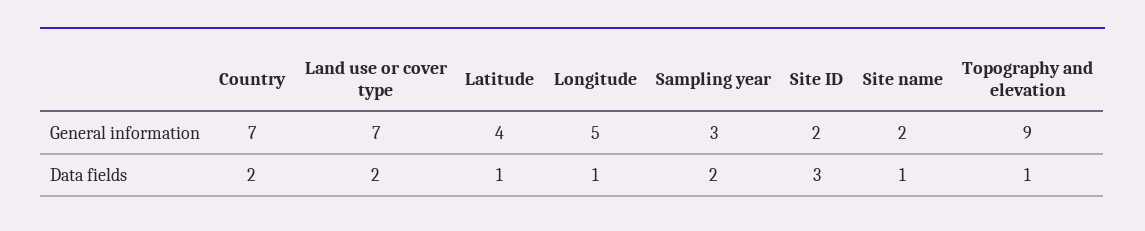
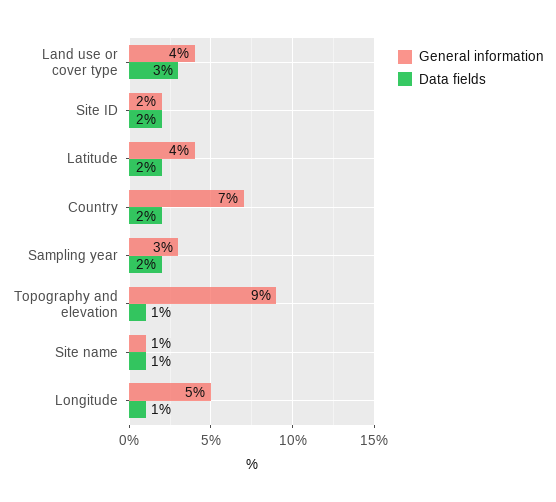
General information, Land use or cover type: 7 -> 4
General information, Site name: 2 -> 1
Data fields, Land use or cover type: 2 -> 3
Data fields, Latitude: 1 -> 2
Data fields, Site ID: 3 -> 2

